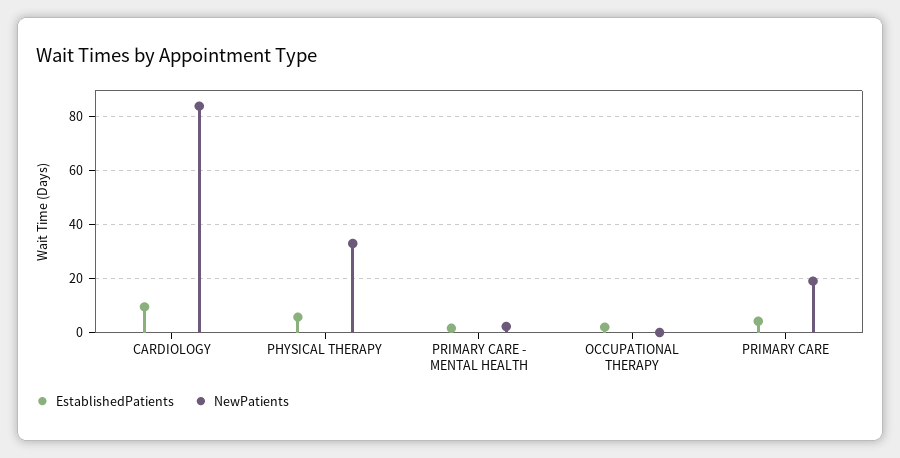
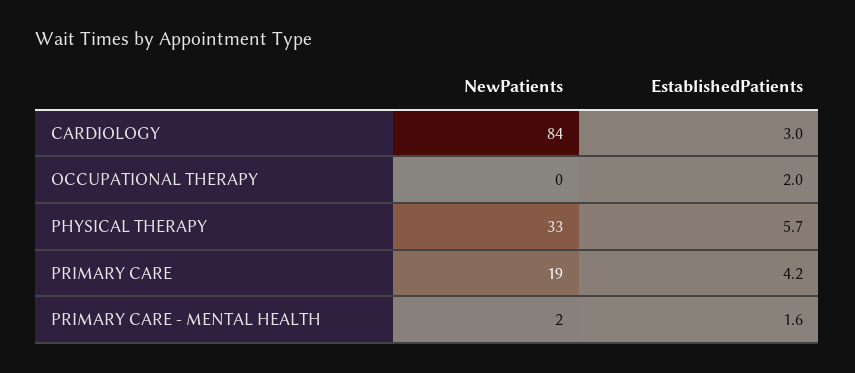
EstablishedPatients, CARDIOLOGY: 10 -> 3

